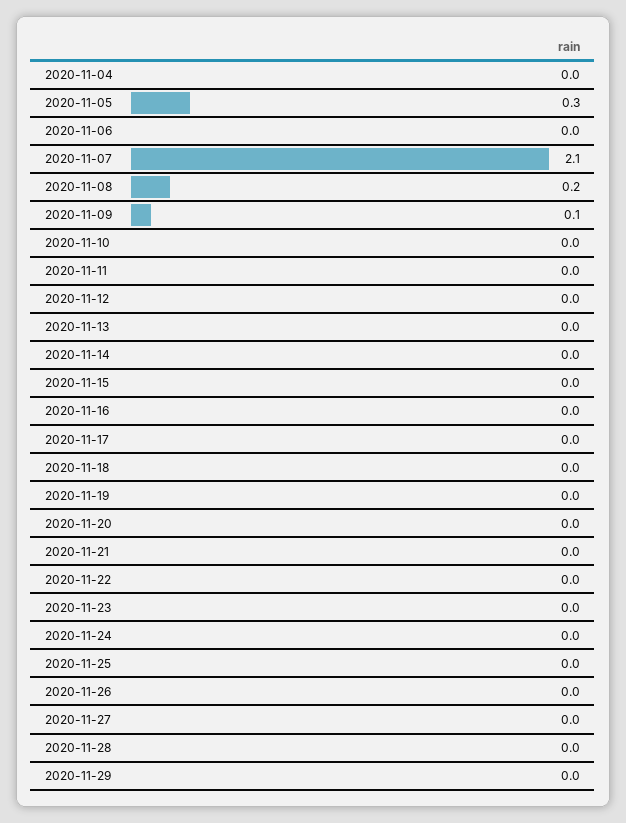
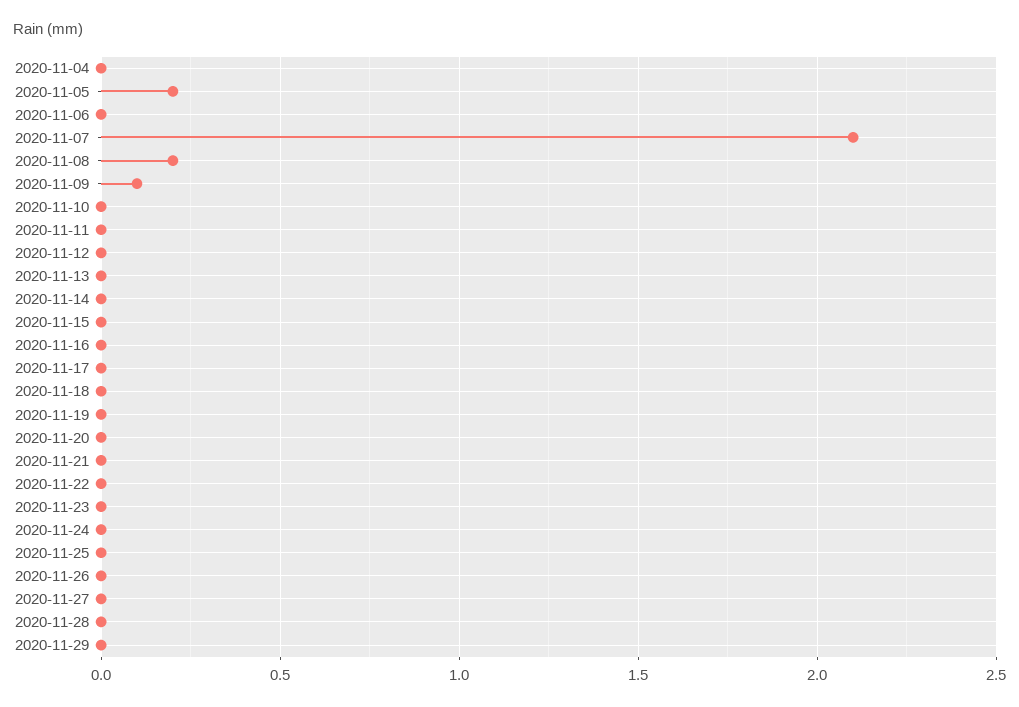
2020-11-05: 0.3 -> 0.2

